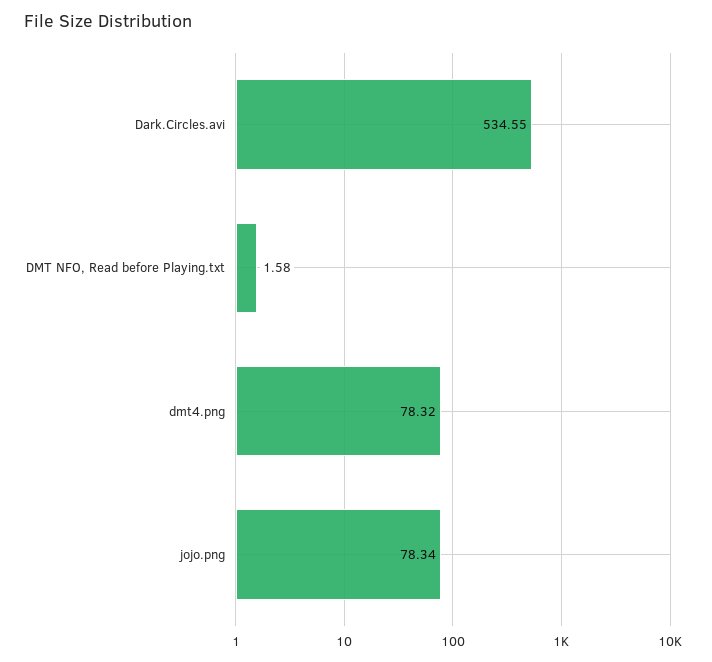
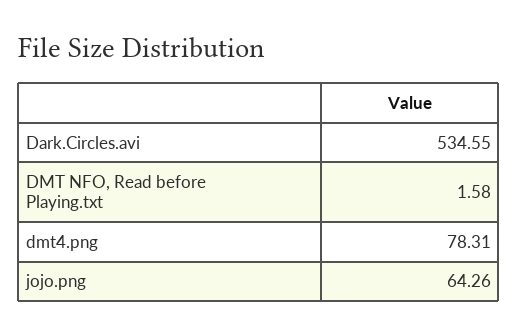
dmt4.png: 78.32 -> 78.31
jojo.png: 78.34 -> 64.26

